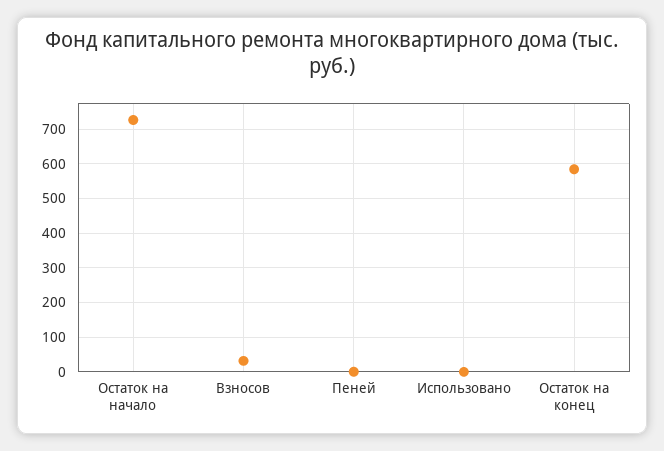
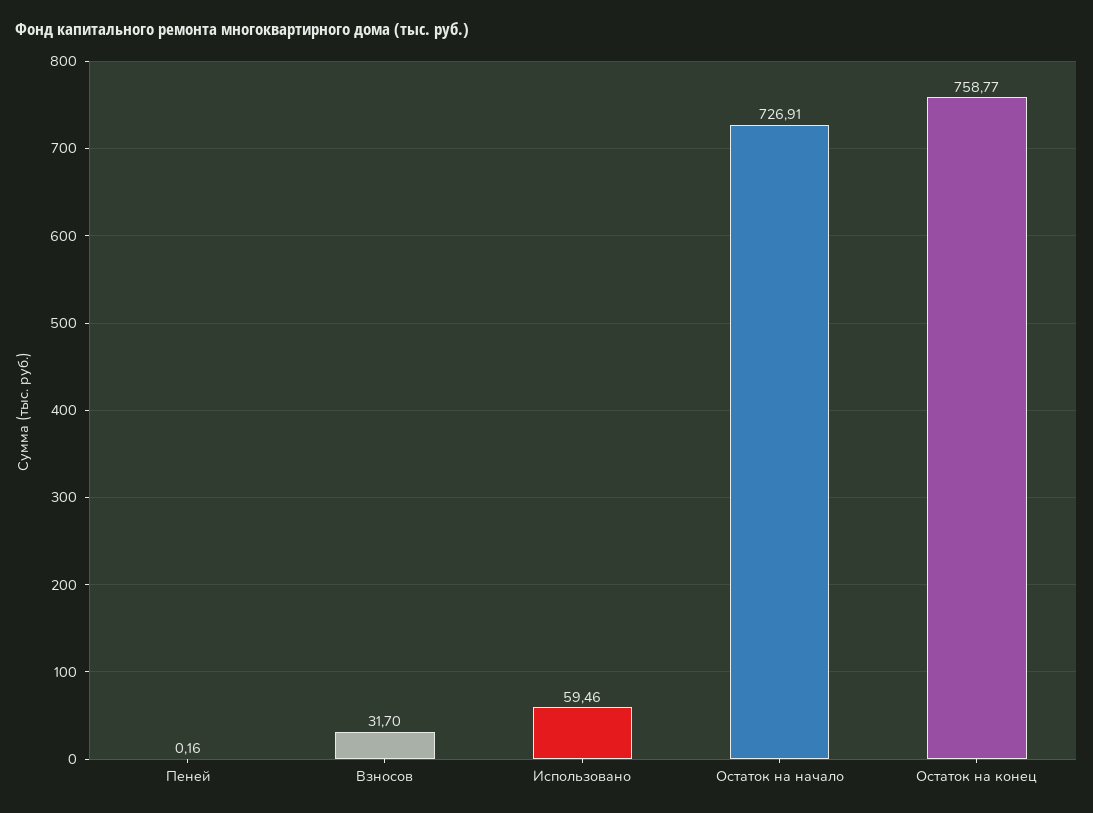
Использовано: 0 -> 59.46
Остаток на конец: 580 -> 758.77

